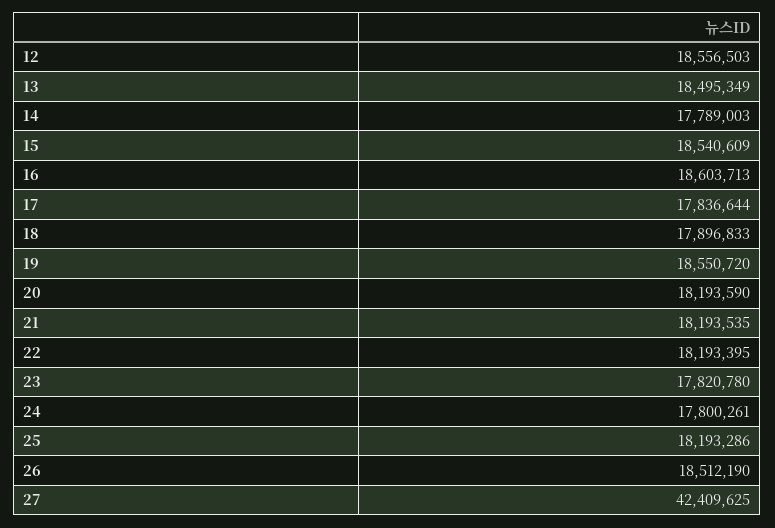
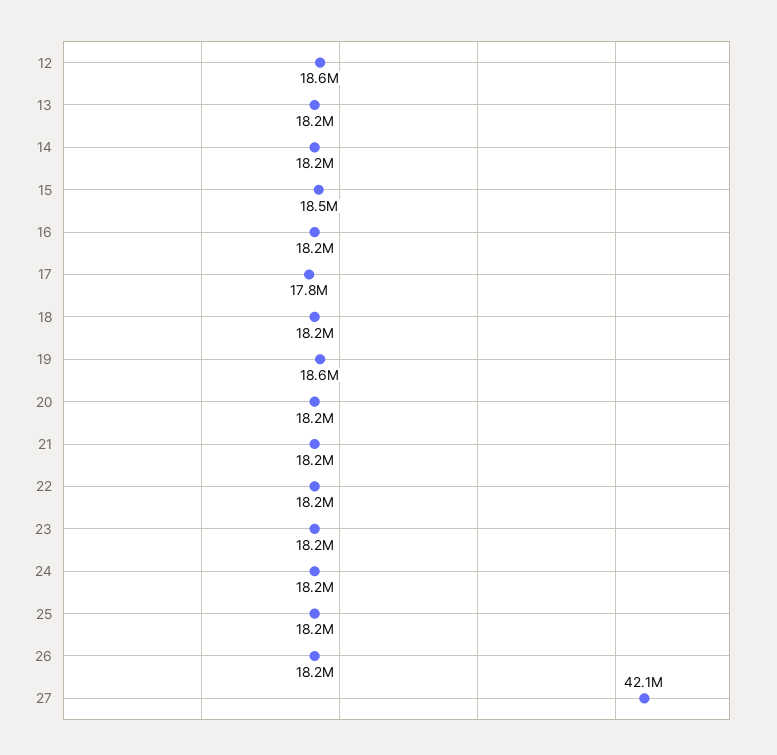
13: 18495349 -> 18200000
14: 17789003 -> 18200000
16: 18603713 -> 18200000
18: 17896833 -> 18200000
23: 17820780 -> 18200000
24: 17800261 -> 18200000
26: 18512190 -> 18200000
27: 42409625 -> 42100000

